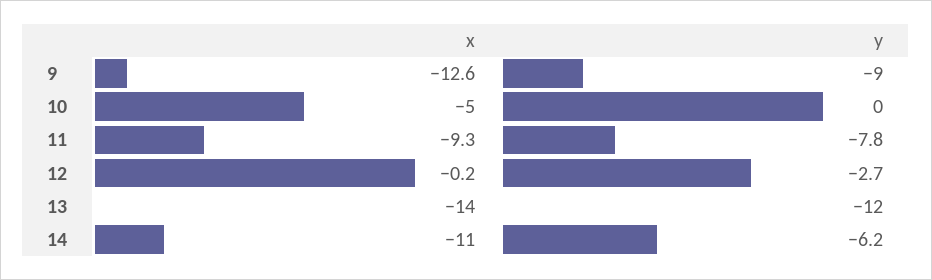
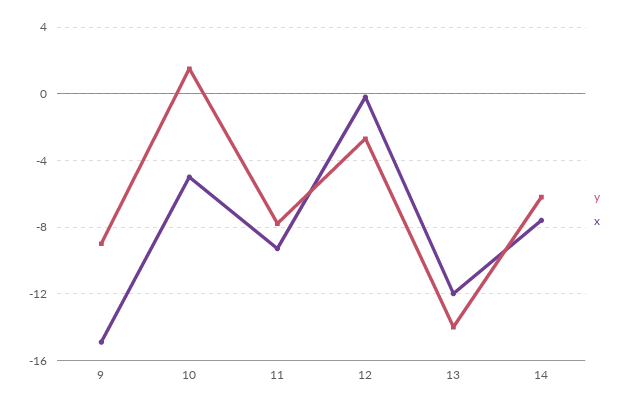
x, 9: -12.6 -> -15
y, 10: 0 -> 1.5
x, 13: -14 -> -12
y, 13: -12 -> -14
x, 14: -11 -> -7.5

